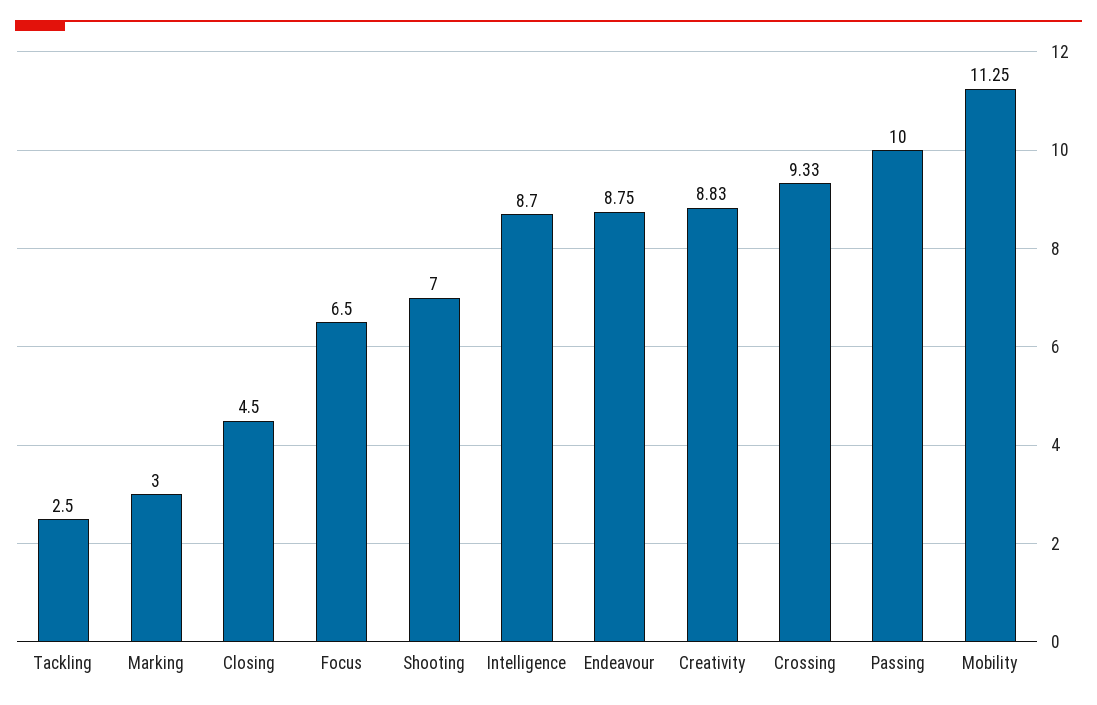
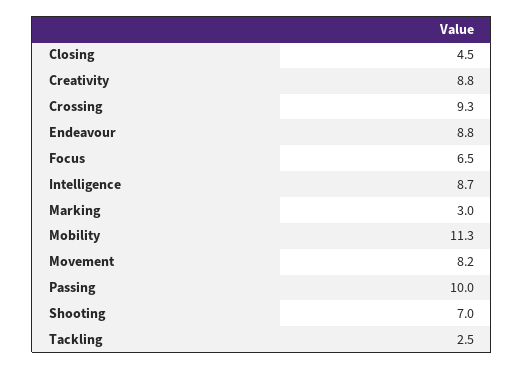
Movement: none -> 8.2

